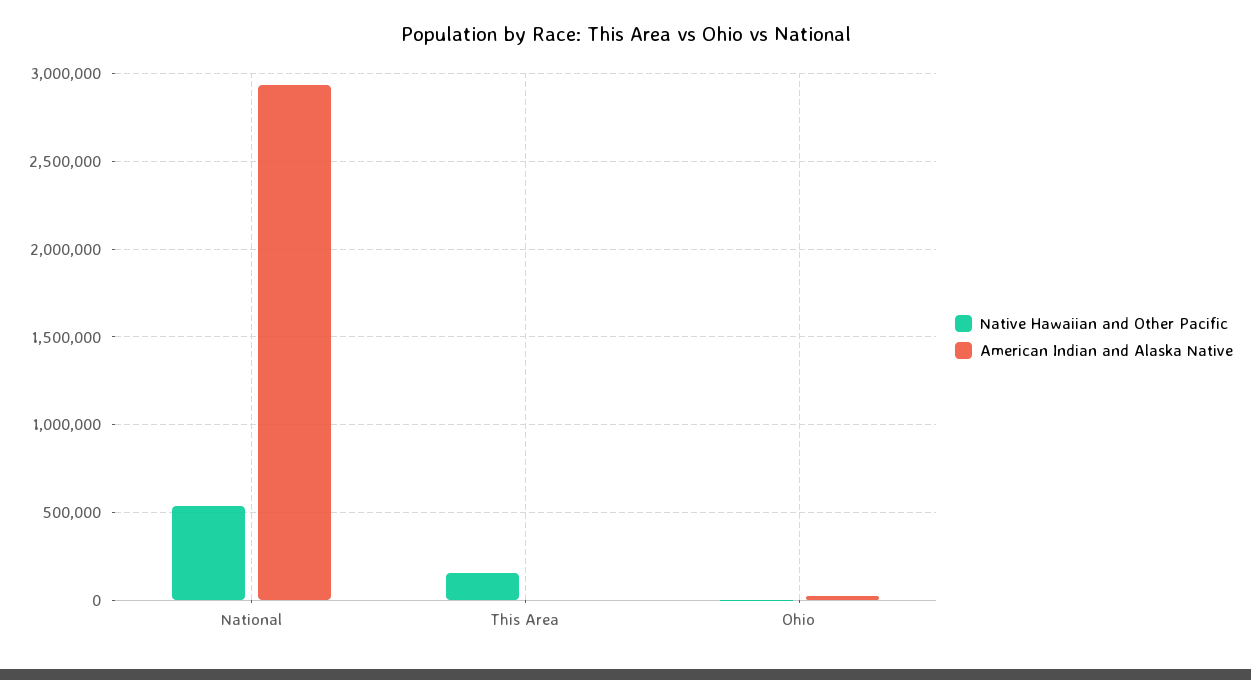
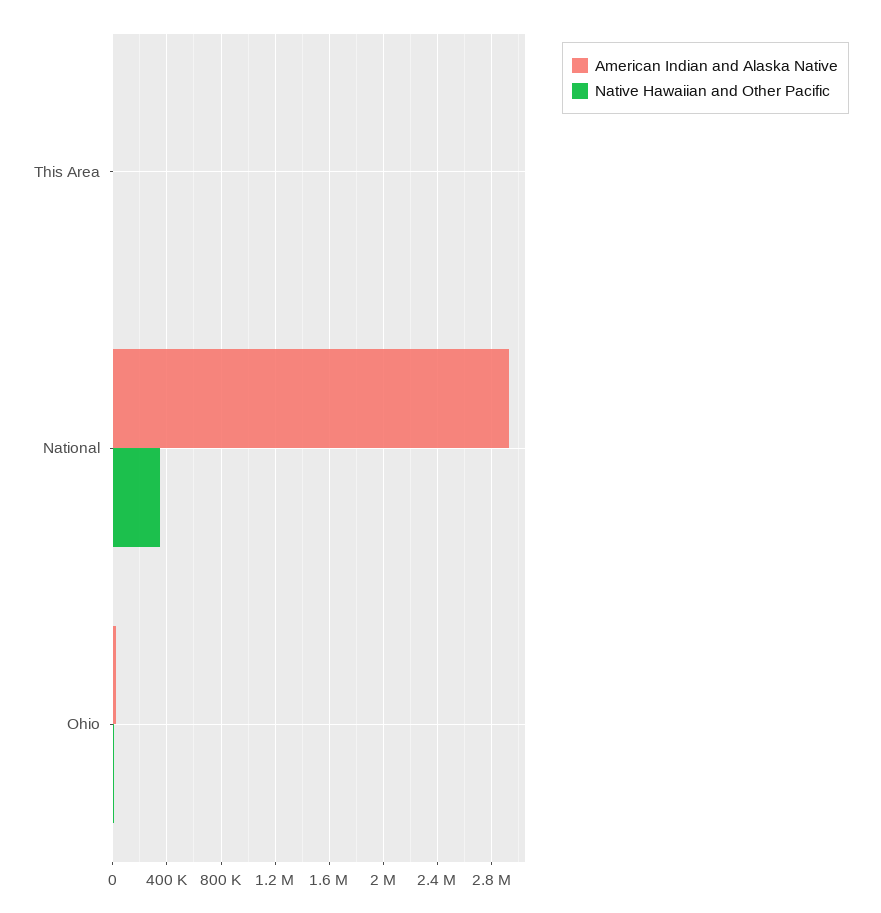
Native Hawaiian and Other Pacific, National: 550000 -> 350000
Native Hawaiian and Other Pacific, This Area: 150000 -> 0

